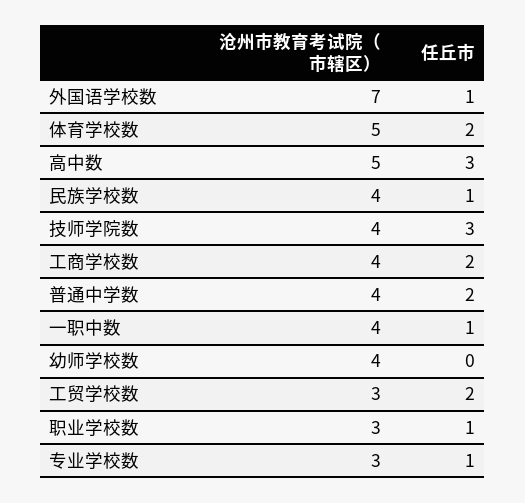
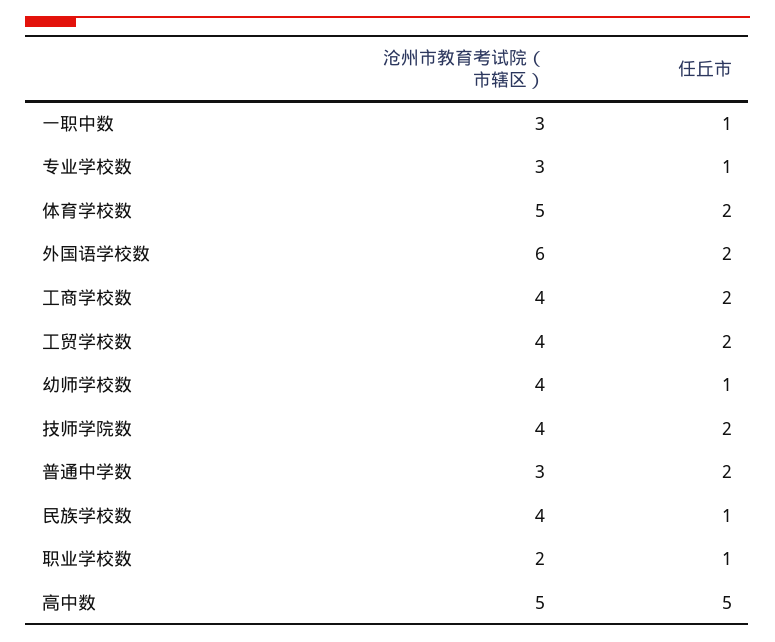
沧州市教育考试院（市辖区）, 外国语学校数: 7 -> 6
任丘市, 外国语学校数: 1 -> 2
任丘市, 高中数: 3 -> 5
任丘市, 技师学院数: 3 -> 2
沧州市教育考试院（市辖区）, 普通中学数: 4 -> 3
沧州市教育考试院（市辖区）, 一职中数: 4 -> 3
任丘市, 幼师学校数: 0 -> 1
沧州市教育考试院（市辖区）, 工贸学校数: 3 -> 4
沧州市教育考试院（市辖区）, 职业学校数: 3 -> 2

